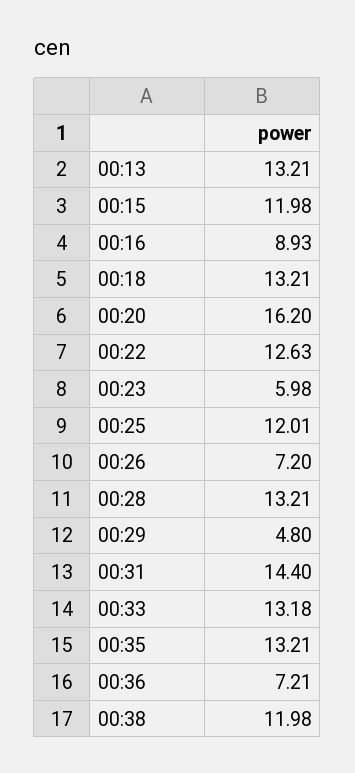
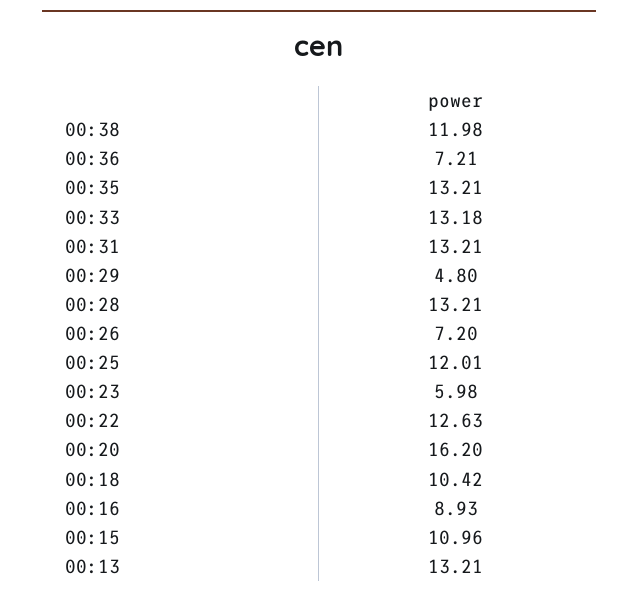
00:15: 11.98 -> 10.96
00:18: 13.21 -> 10.42
00:31: 14.4 -> 13.21

